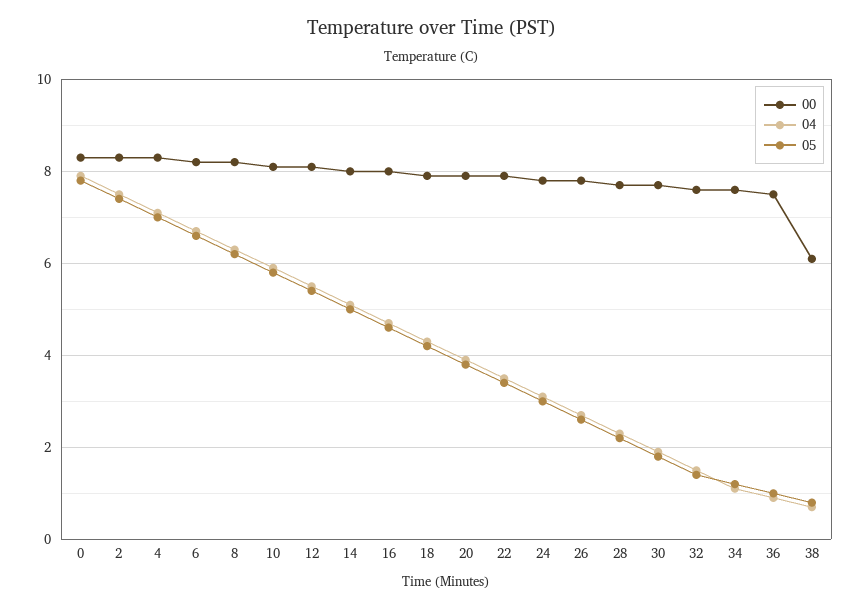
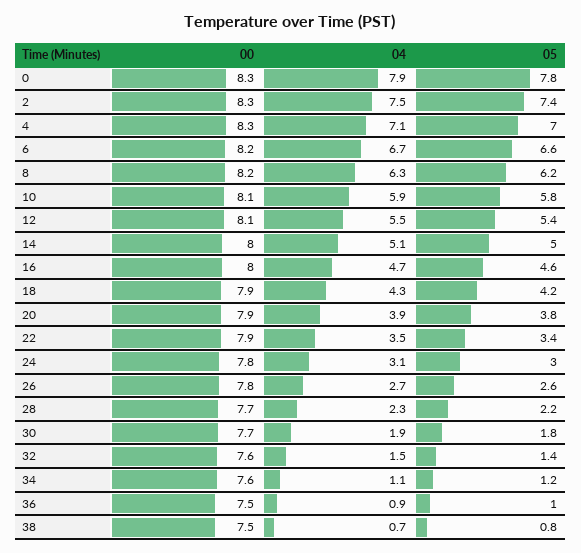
00, 38: 6 -> 7.5

